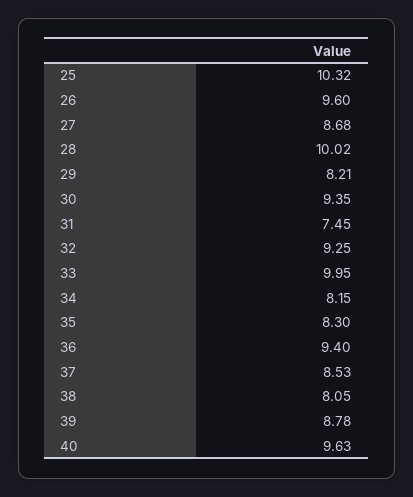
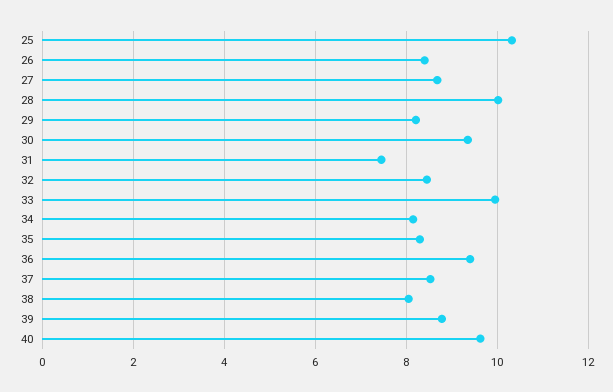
26: 9.6 -> 8.4
32: 9.25 -> 8.4

